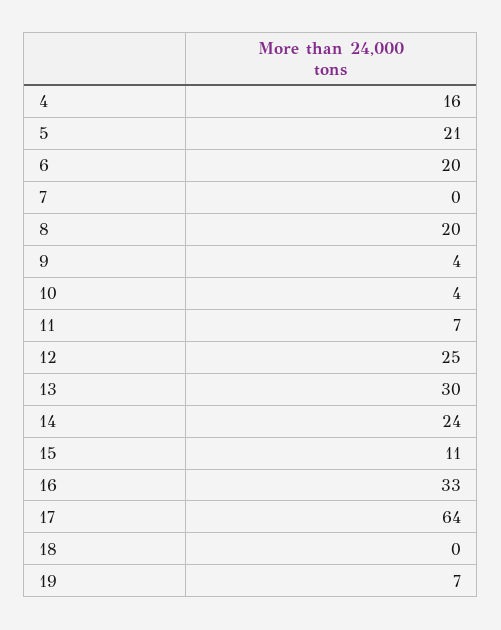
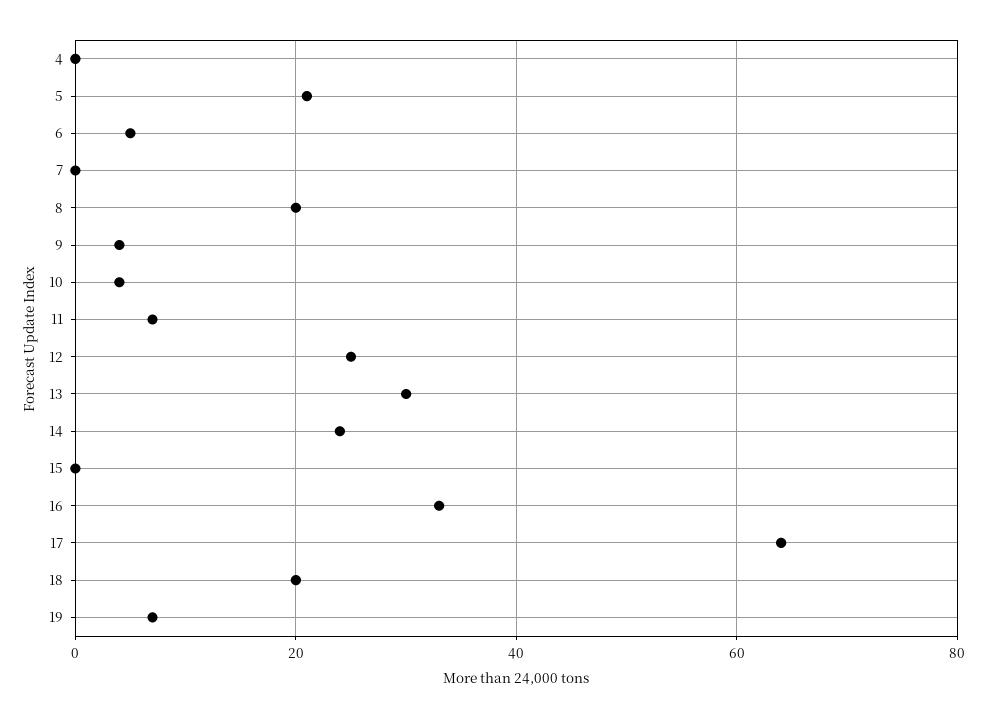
4: 16 -> 0
6: 20 -> 5
15: 11 -> 0
18: 0 -> 20

